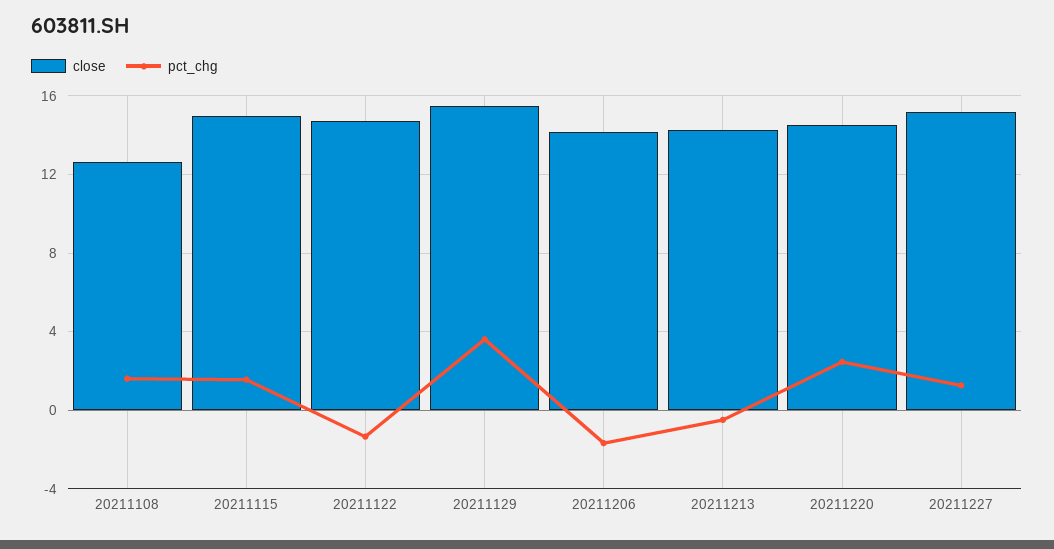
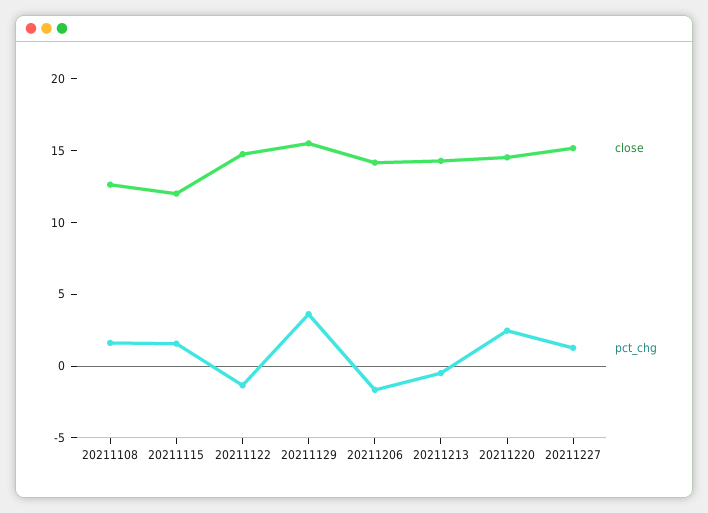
close, 20211115: 15 -> 12

